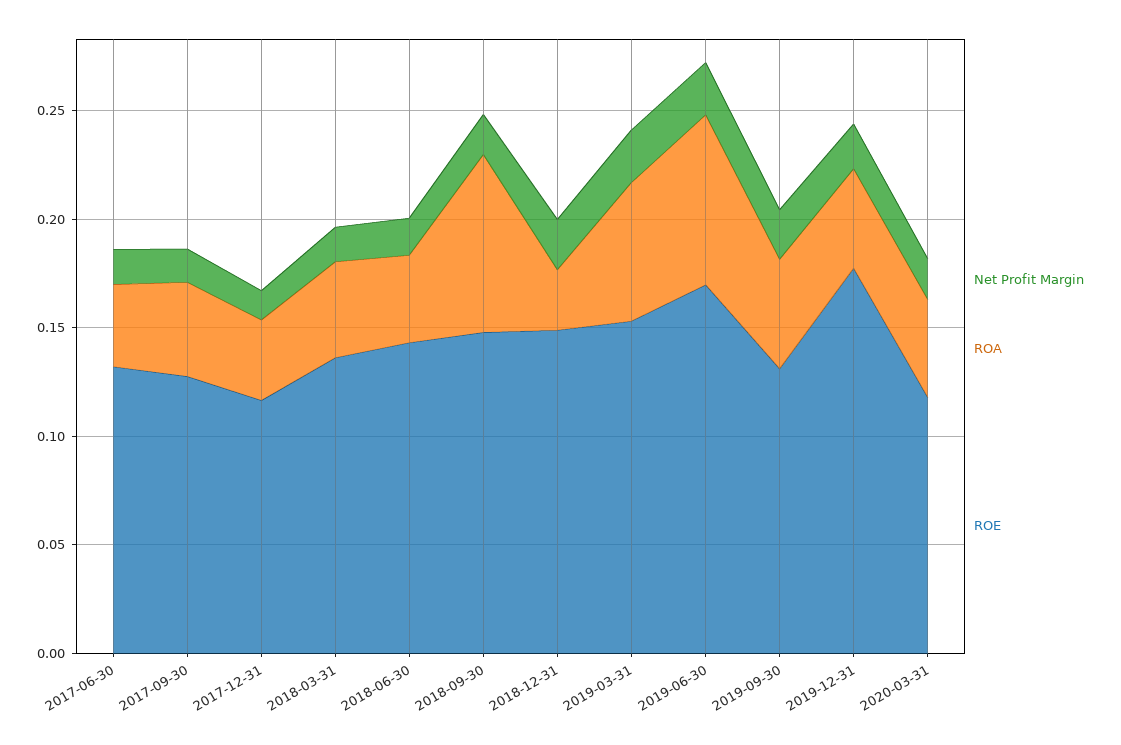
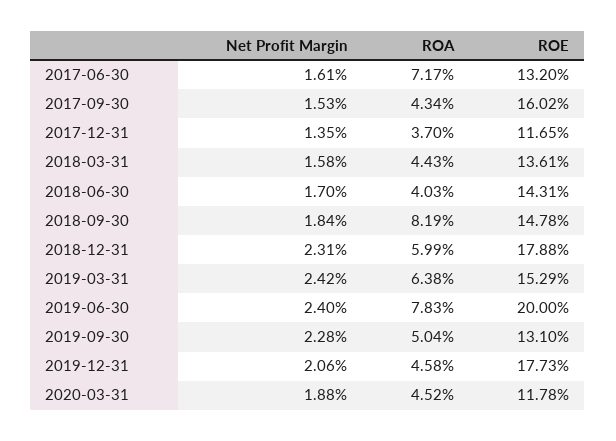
ROA, 2017-06-30: 0.04 -> 0.0717
ROE, 2017-09-30: 0.13 -> 0.1602
ROA, 2018-12-31: 0.03 -> 0.0599
ROE, 2018-12-31: 0.15 -> 0.1788
ROE, 2019-06-30: 0.17 -> 0.2

